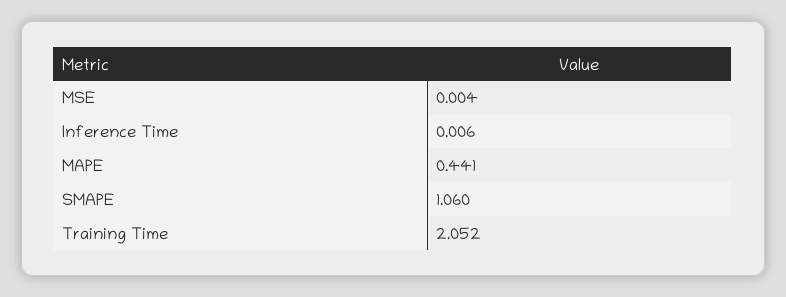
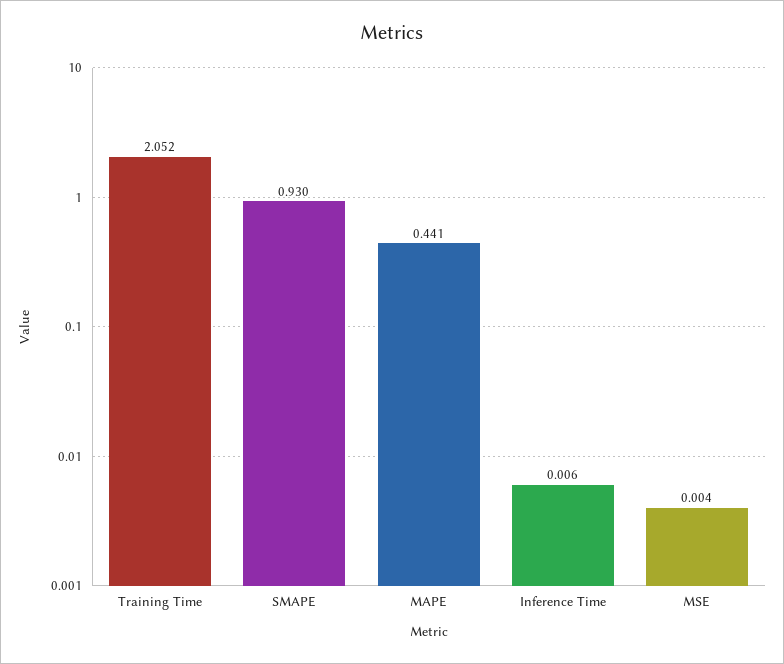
SMAPE: 1.06 -> 0.93

